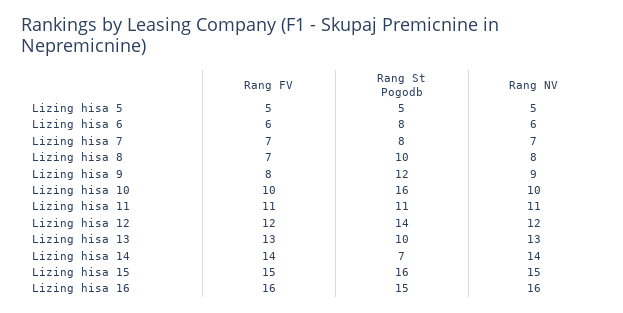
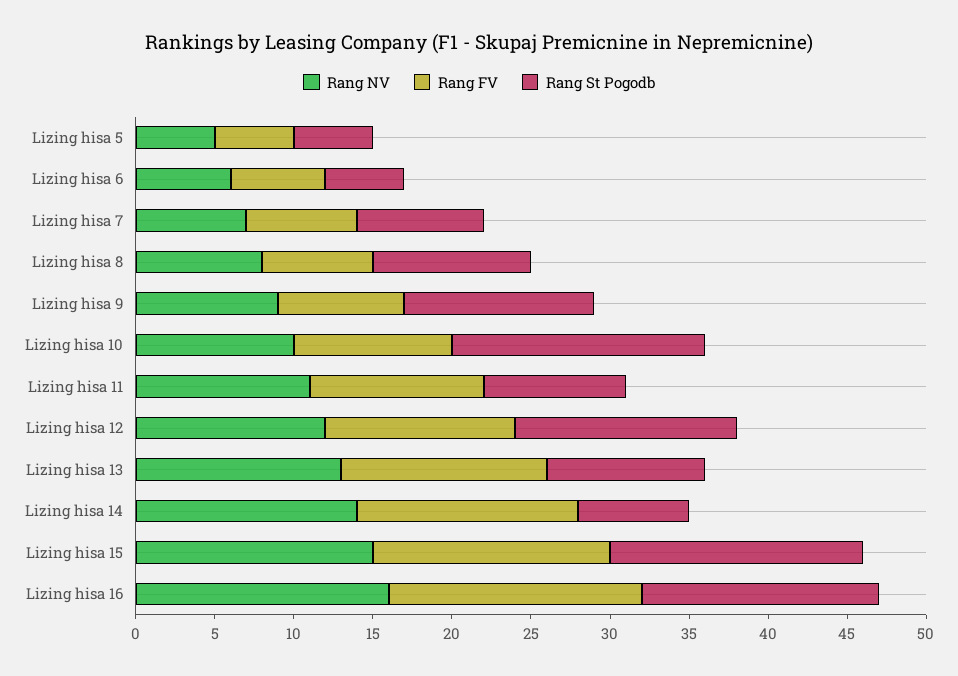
Rang St Pogodb, Lizing hisa 6: 8 -> 5
Rang St Pogodb, Lizing hisa 11: 11 -> 9

